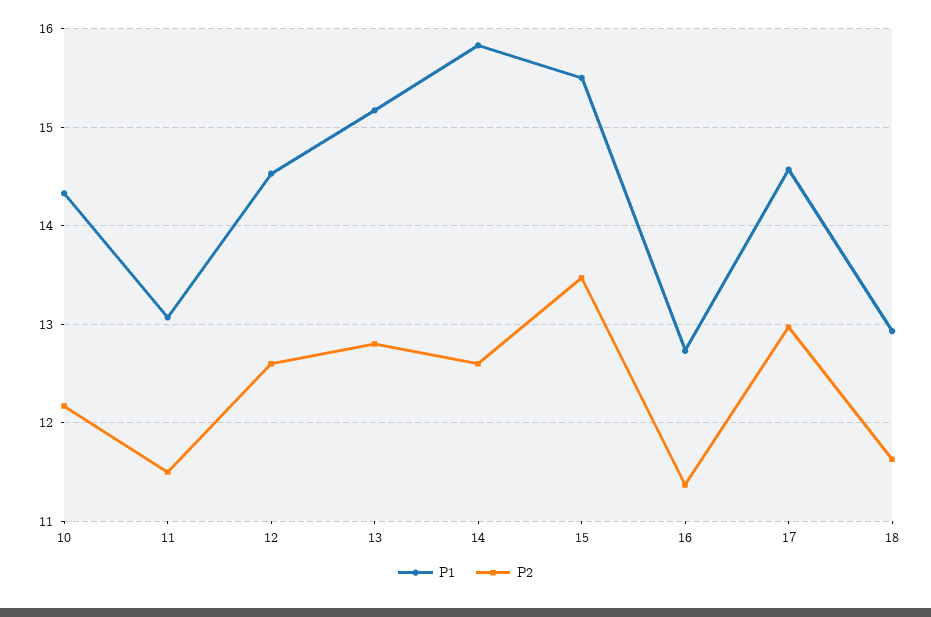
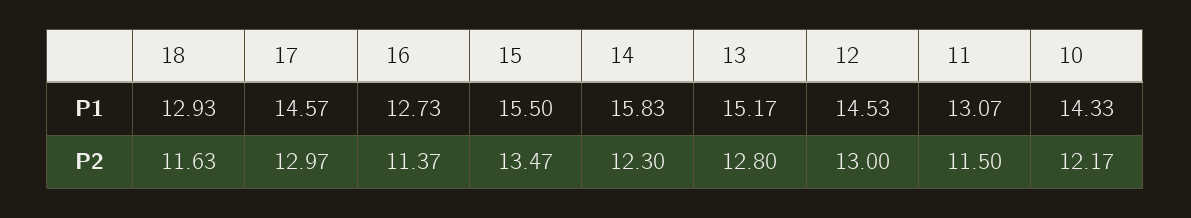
P2, 12: 12.6 -> 13
P2, 14: 12.6 -> 12.3

